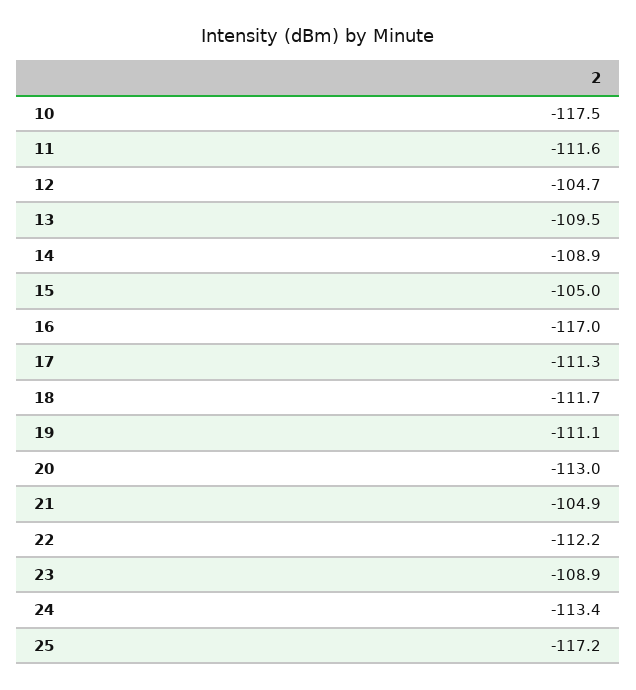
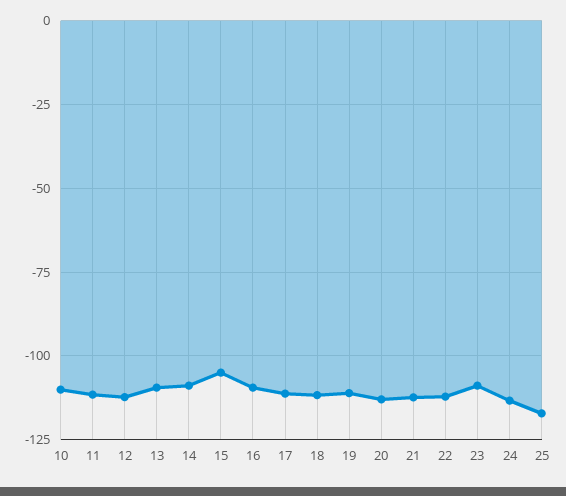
10: -117.5 -> -110
12: -104.7 -> -112.5
16: -117 -> -110
21: -104.9 -> -112.5

